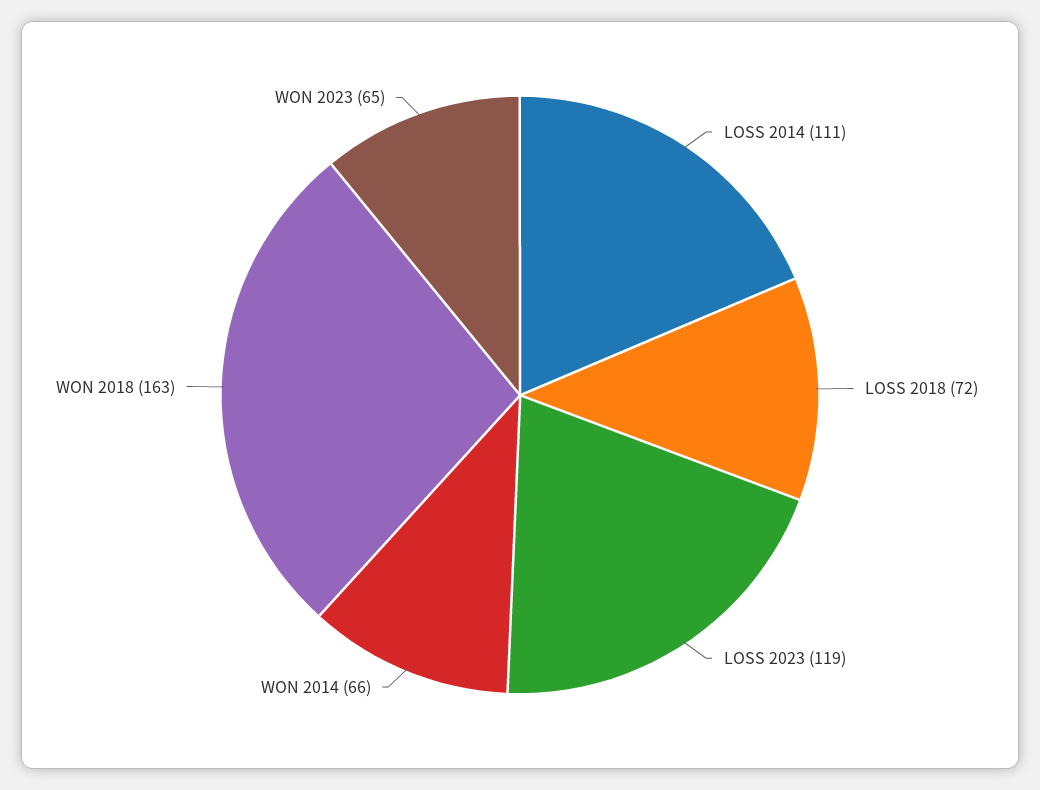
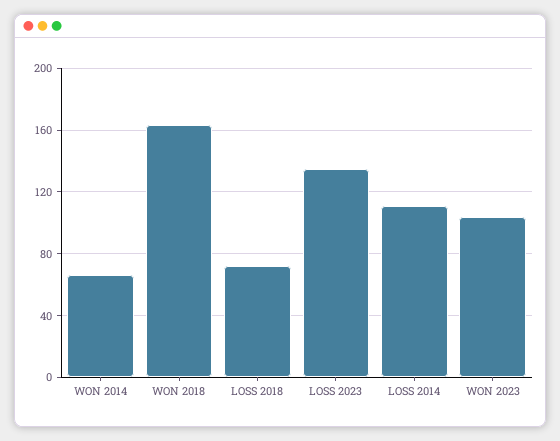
LOSS 2023: 119 -> 135
WON 2023: 65 -> 105

